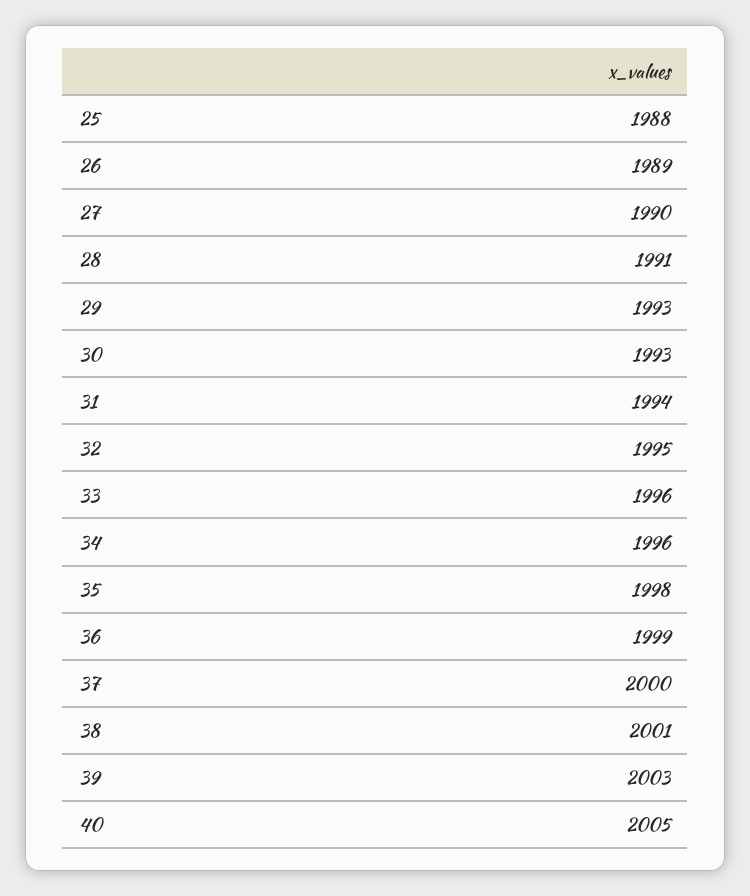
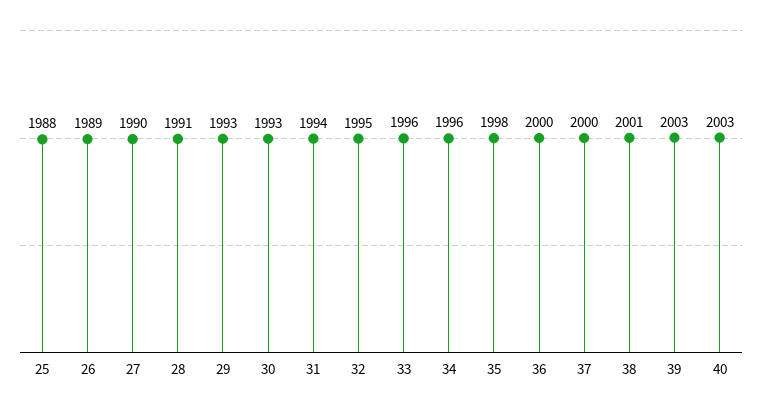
36: 1999 -> 2000
40: 2005 -> 2003

